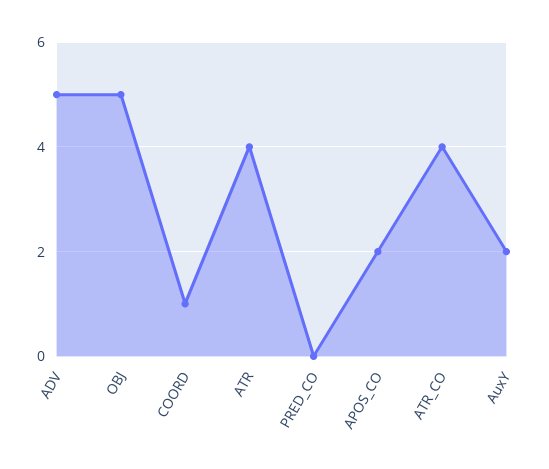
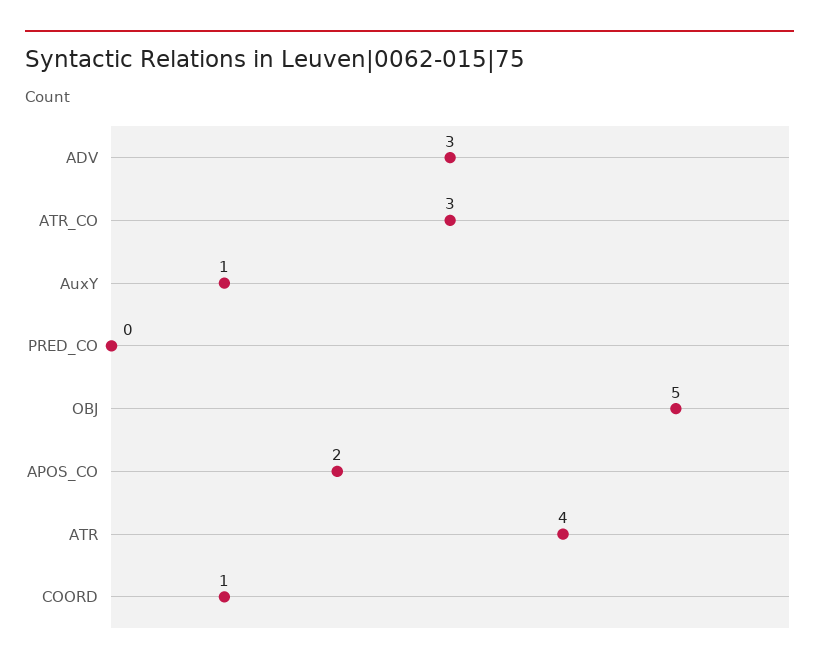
ADV: 5 -> 3
ATR_CO: 4 -> 3
AuxY: 2 -> 1

